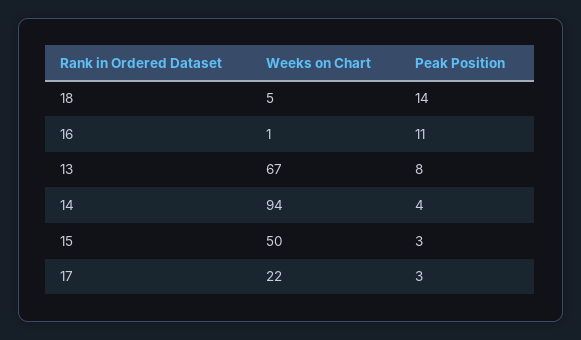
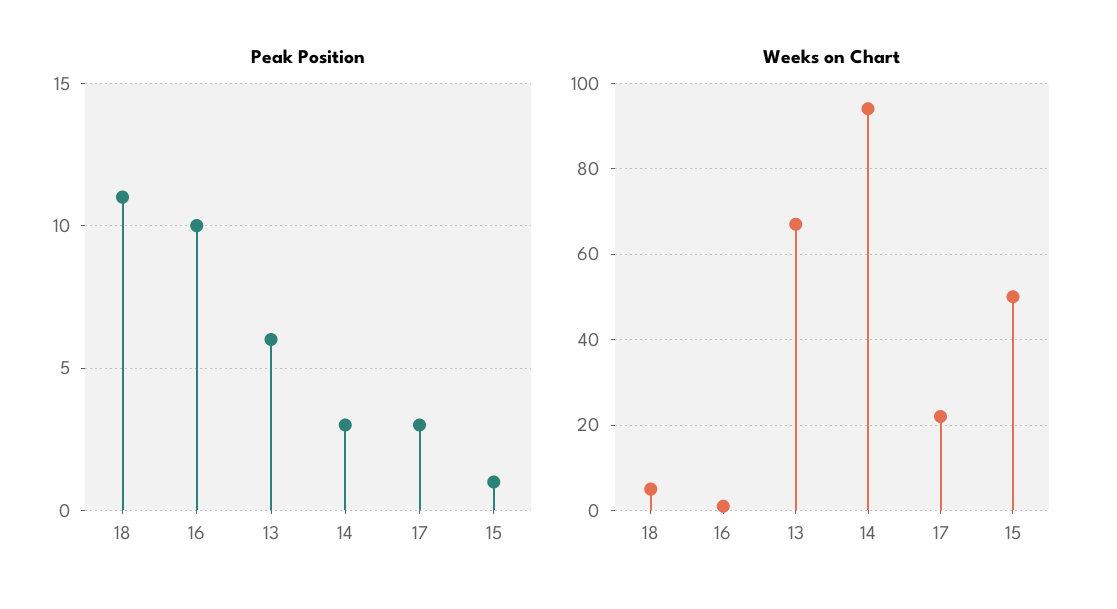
Peak Position, 18: 14 -> 11
Peak Position, 16: 11 -> 10
Peak Position, 13: 8 -> 6
Peak Position, 14: 4 -> 3
Peak Position, 15: 3 -> 1

